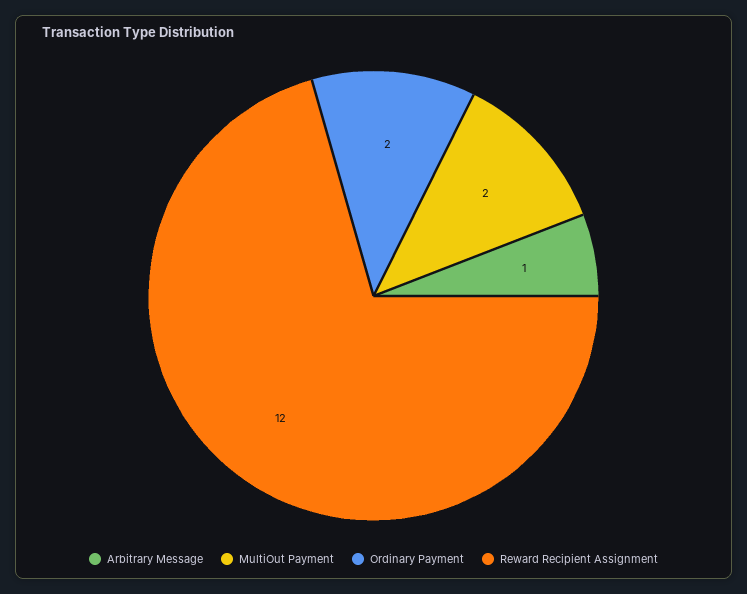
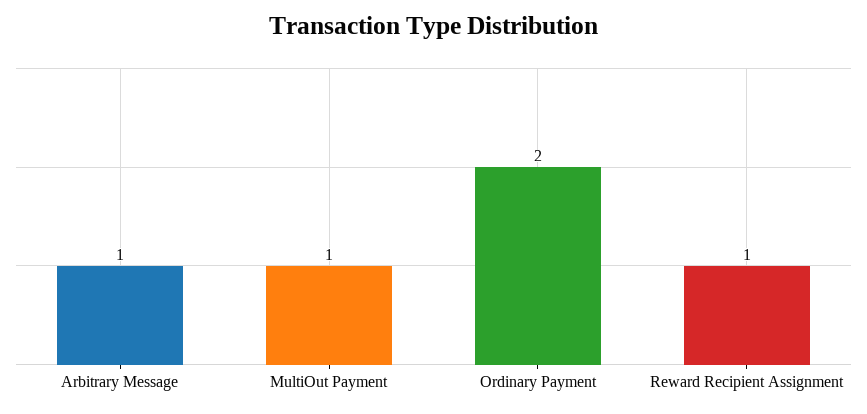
MultiOut Payment: 2 -> 1
Reward Recipient Assignment: 12 -> 1

